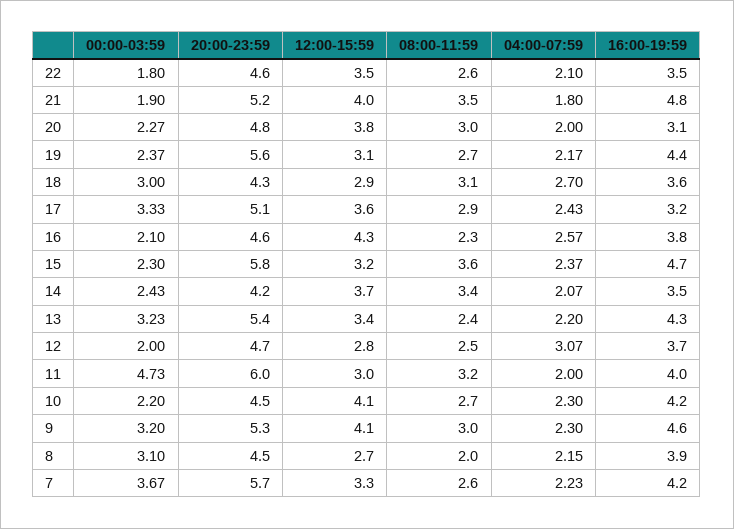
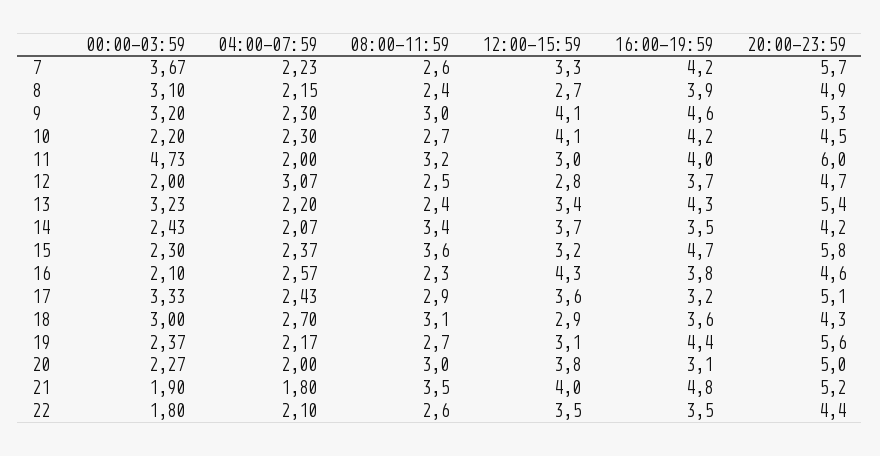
20:00-23:59, 22: 4.6 -> 4.4
20:00-23:59, 20: 4.8 -> 5
20:00-23:59, 8: 4.5 -> 4.9
08:00-11:59, 8: 2 -> 2.4

